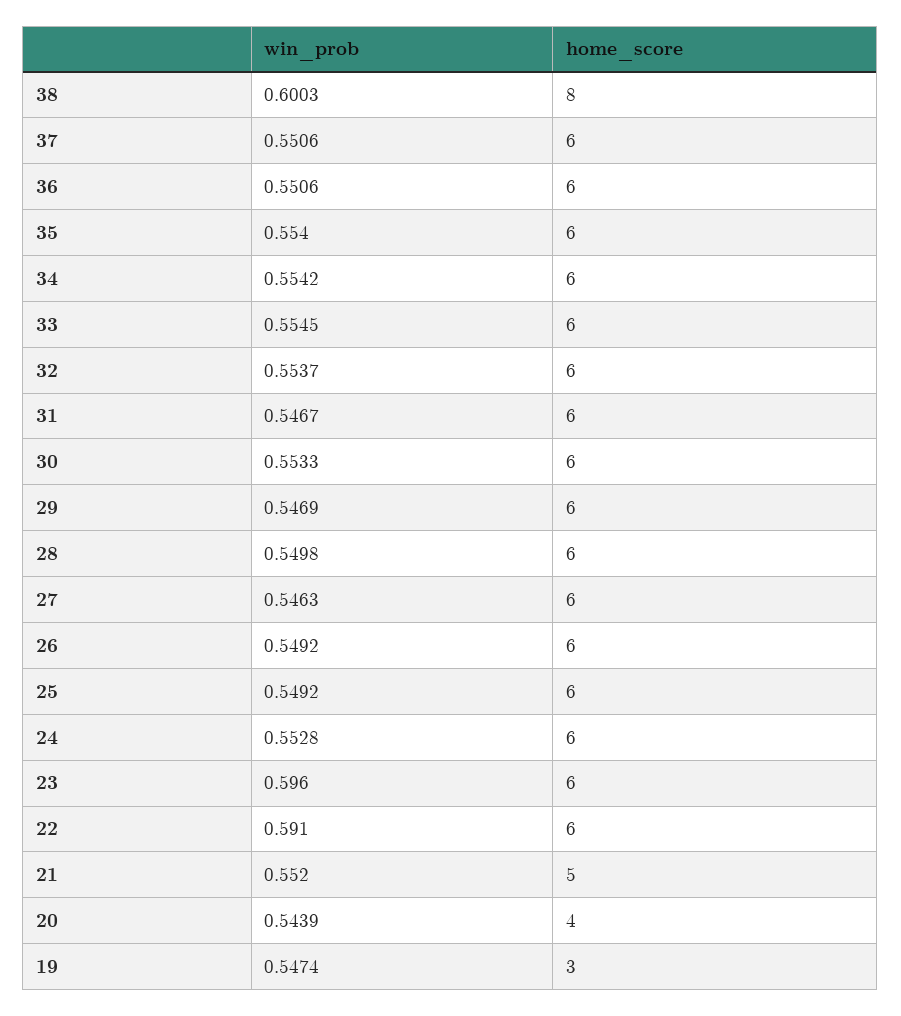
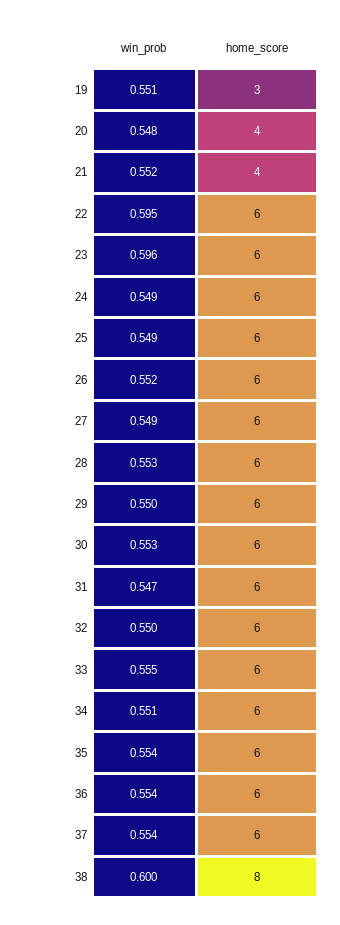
win_prob, 37: 0.5506 -> 0.554
win_prob, 36: 0.5506 -> 0.554
win_prob, 34: 0.5542 -> 0.551
win_prob, 32: 0.5537 -> 0.55
win_prob, 29: 0.5469 -> 0.55
win_prob, 28: 0.5498 -> 0.553
win_prob, 27: 0.5463 -> 0.549
win_prob, 26: 0.5492 -> 0.552
win_prob, 24: 0.5528 -> 0.549
win_prob, 22: 0.591 -> 0.595
home_score, 21: 5 -> 4
win_prob, 20: 0.5439 -> 0.548
win_prob, 19: 0.5474 -> 0.551

